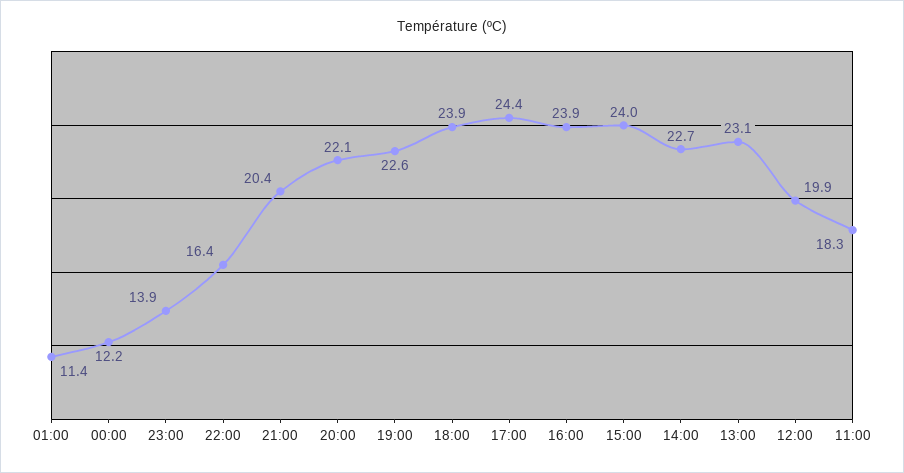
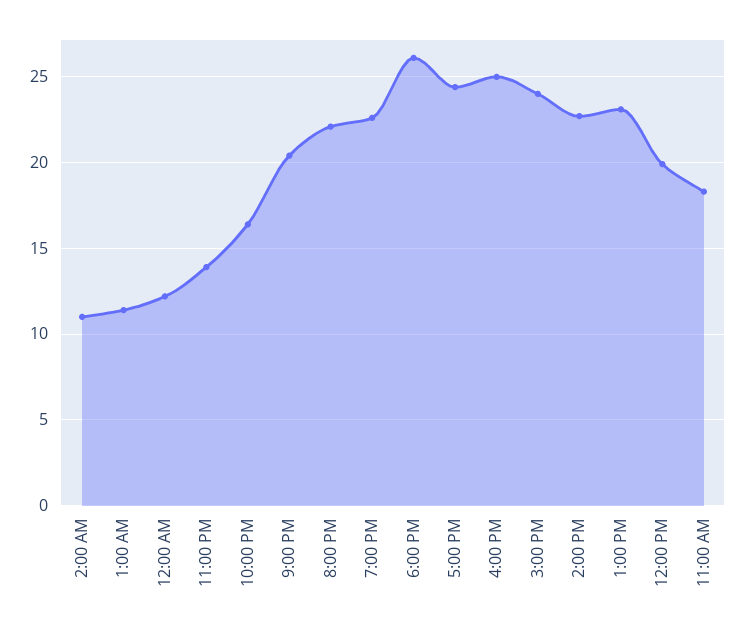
18:00: 23.9 -> 26
16:00: 23.9 -> 25
2:00 AM: none -> 11

